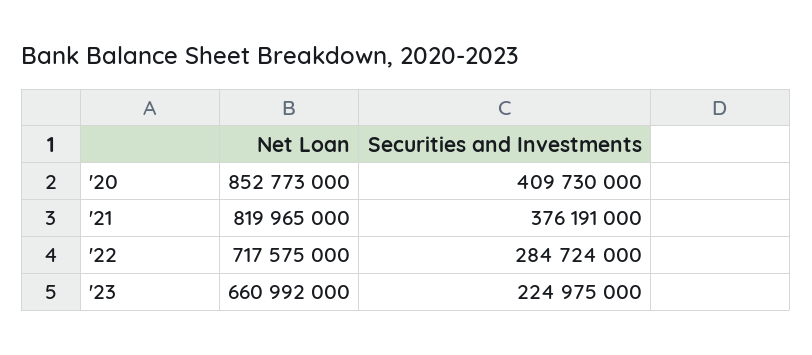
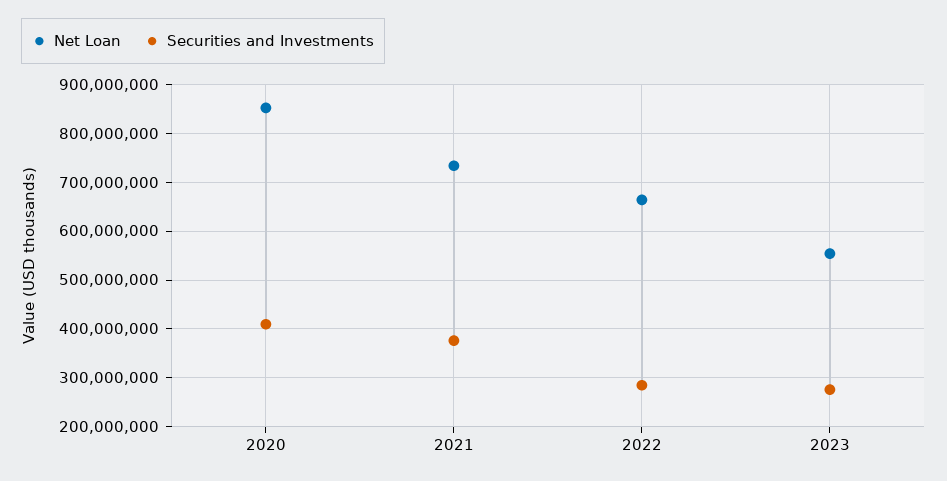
Net Loan, '21: 819965000 -> 740000000
Net Loan, '22: 717575000 -> 660000000
Net Loan, '23: 660992000 -> 560000000
Securities and Investments, '23: 224975000 -> 280000000

